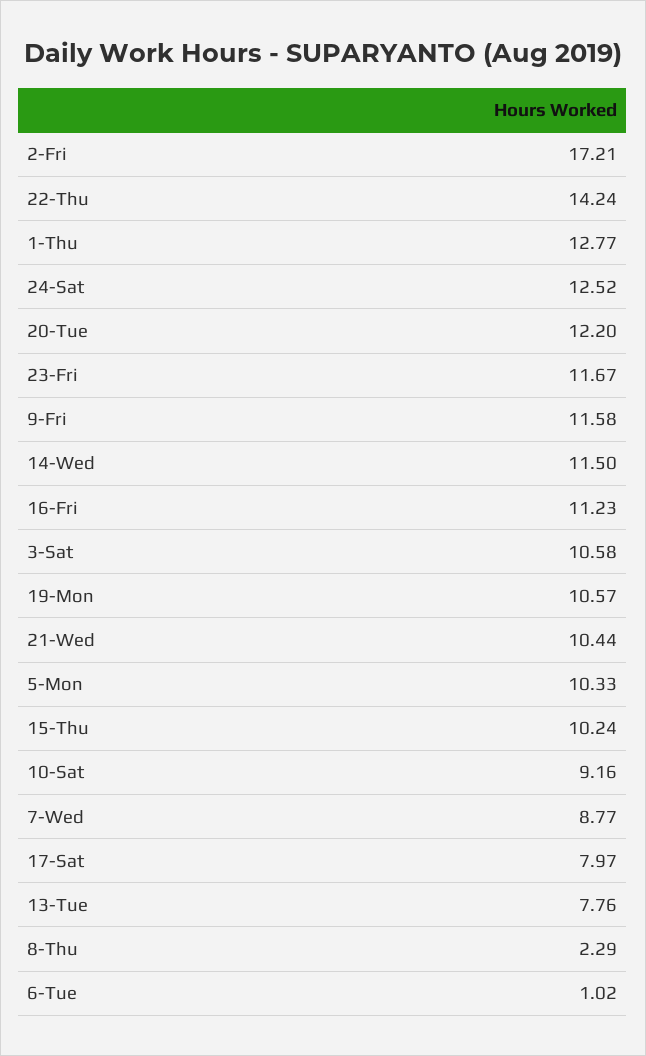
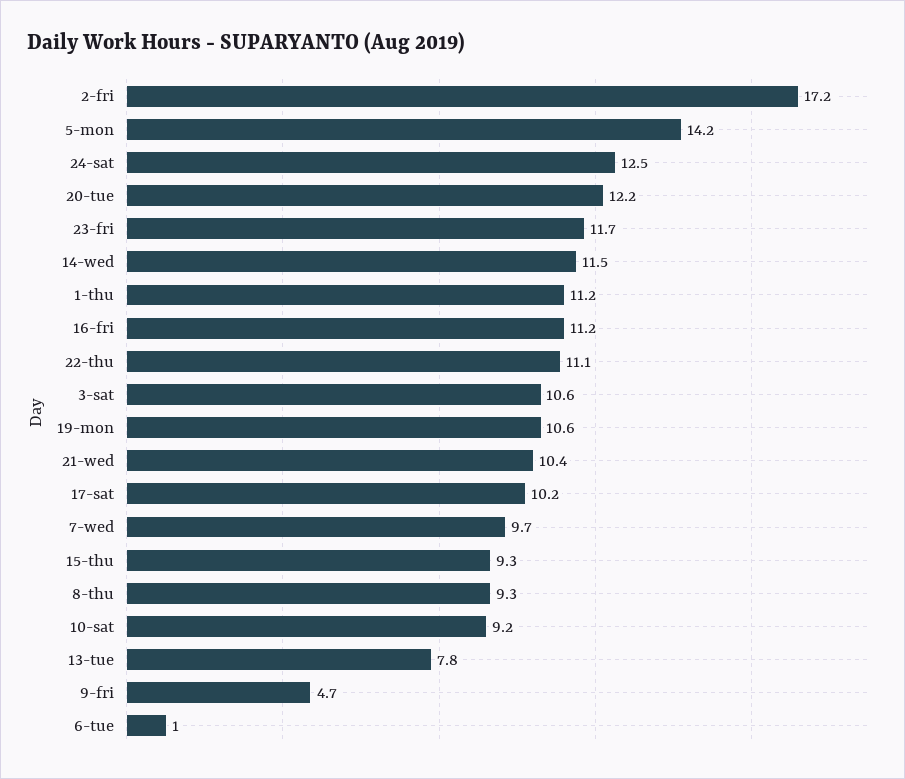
22-Thu: 14.24 -> 11.1
1-Thu: 12.77 -> 11.2
9-Fri: 11.58 -> 4.7
5-Mon: 10.33 -> 14.2
15-Thu: 10.24 -> 9.3
7-Wed: 8.77 -> 9.7
17-Sat: 7.97 -> 10.2
8-Thu: 2.29 -> 9.3

